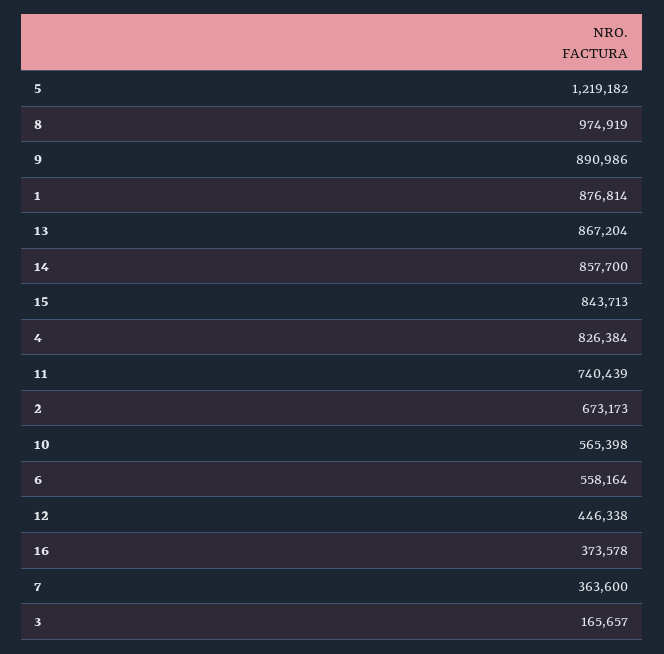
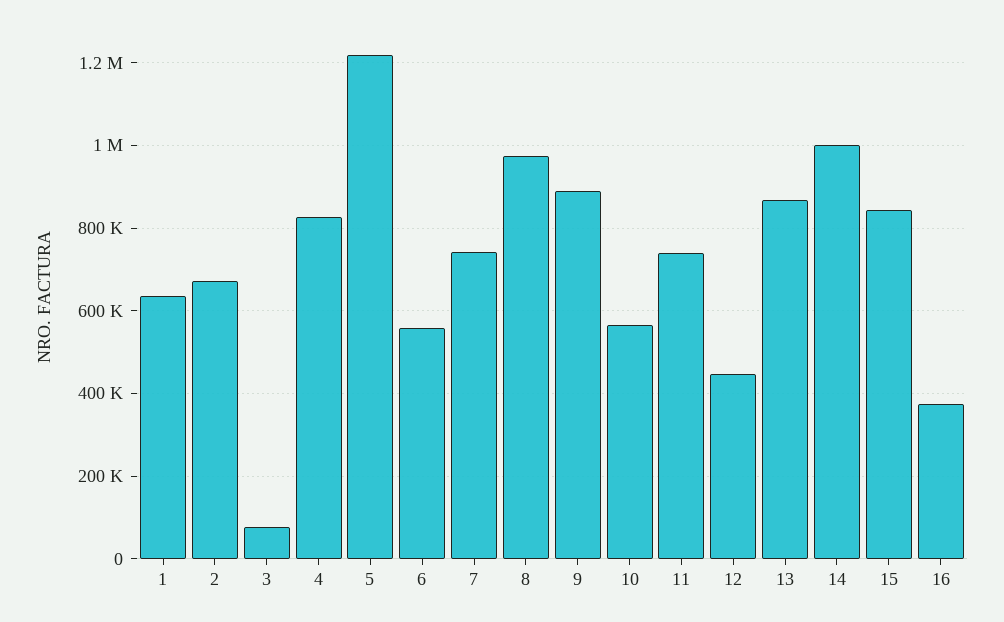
1: 876814 -> 640000
14: 857700 -> 1000000
7: 363600 -> 740000
3: 165657 -> 80000

